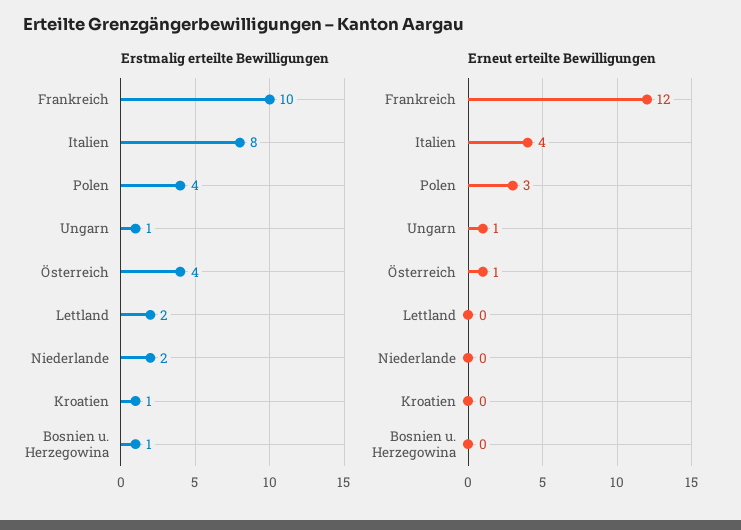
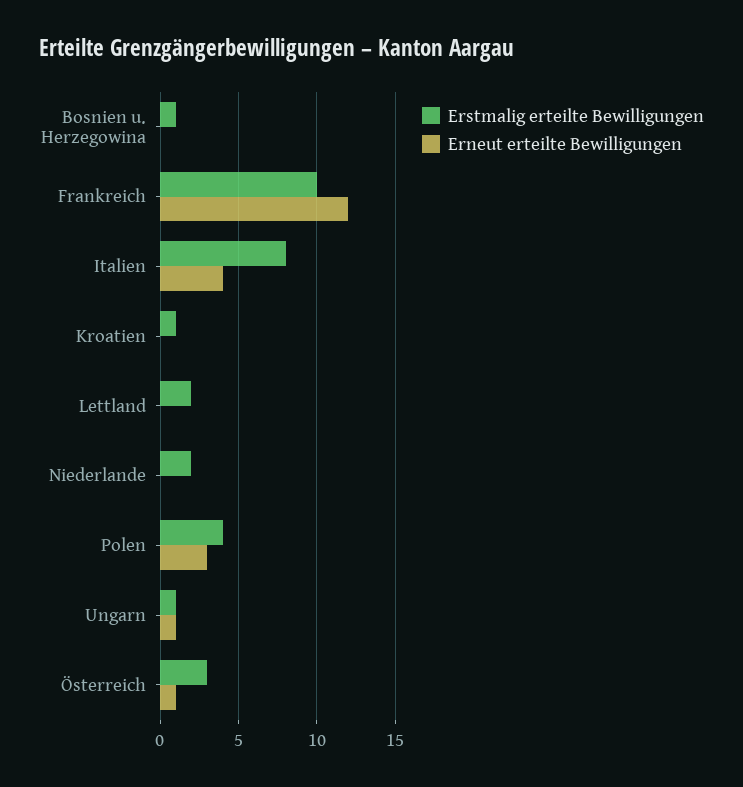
Erstmalig erteilte Bewilligungen, Österreich: 4 -> 3

